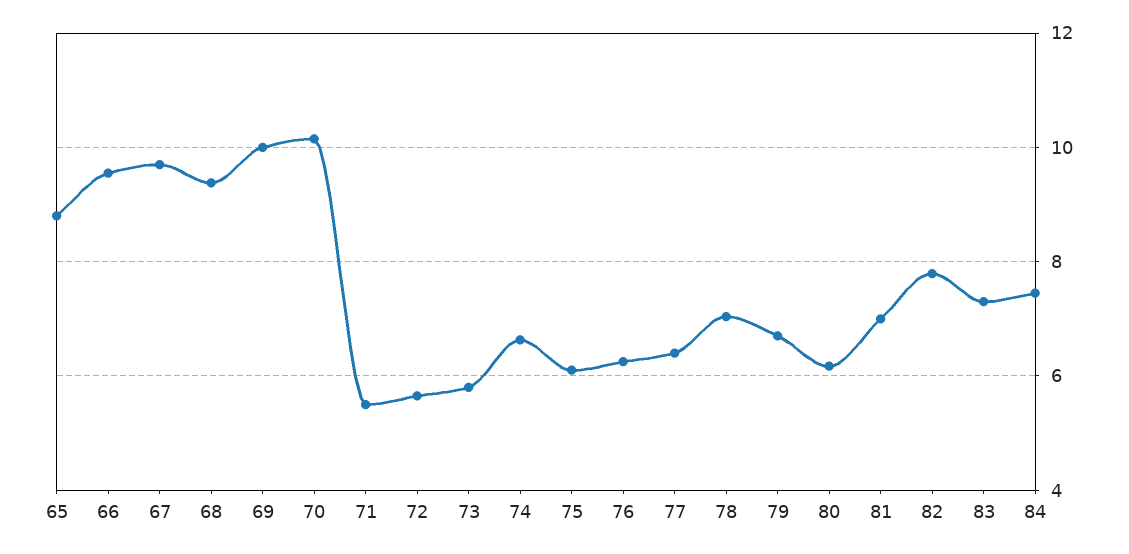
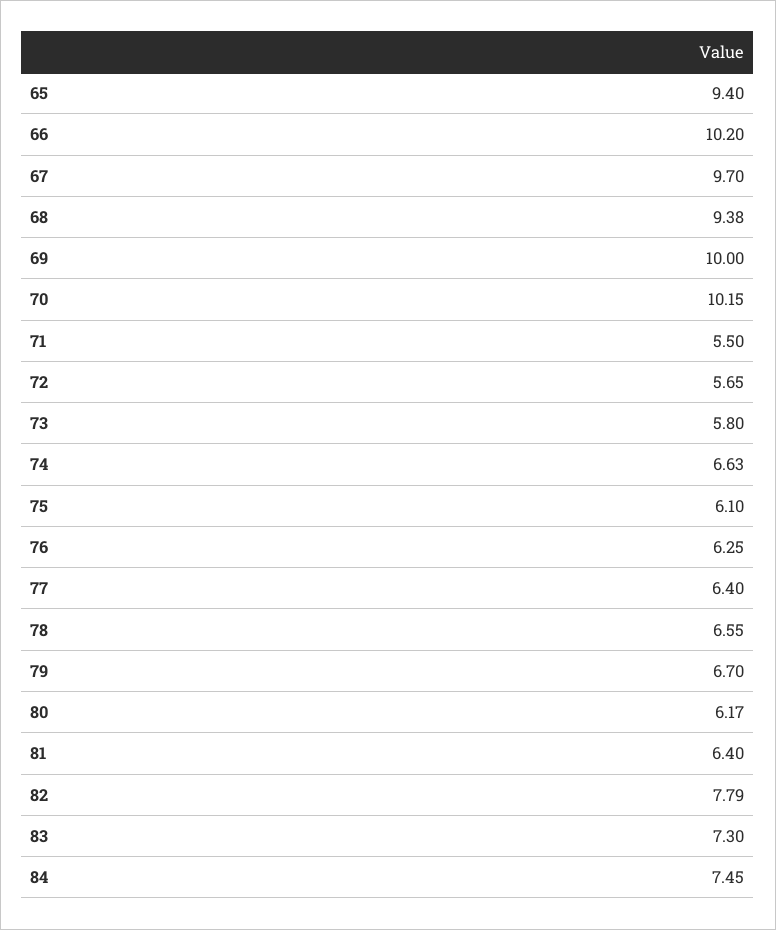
65: 8.8 -> 9.4
66: 9.6 -> 10.2
78: 7 -> 6.55
81: 7 -> 6.4

